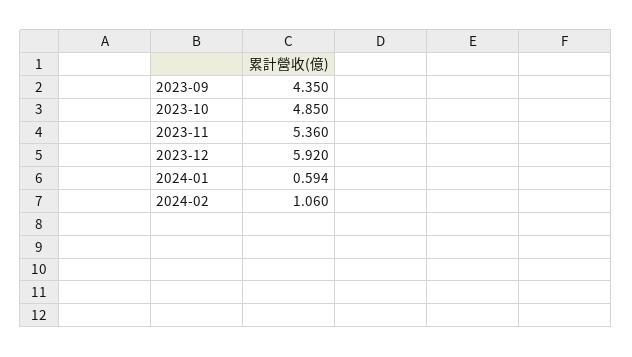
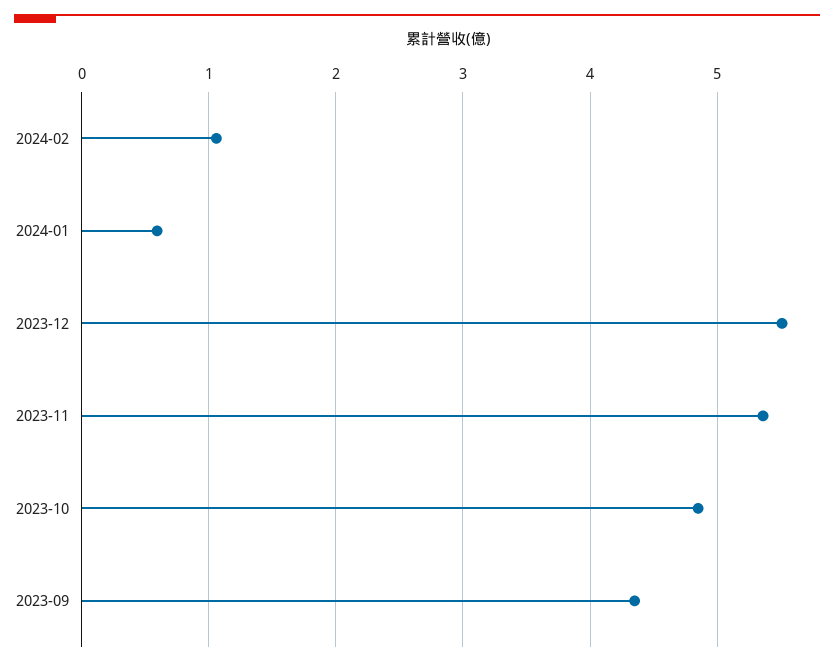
2023-12: 5.92 -> 5.5

